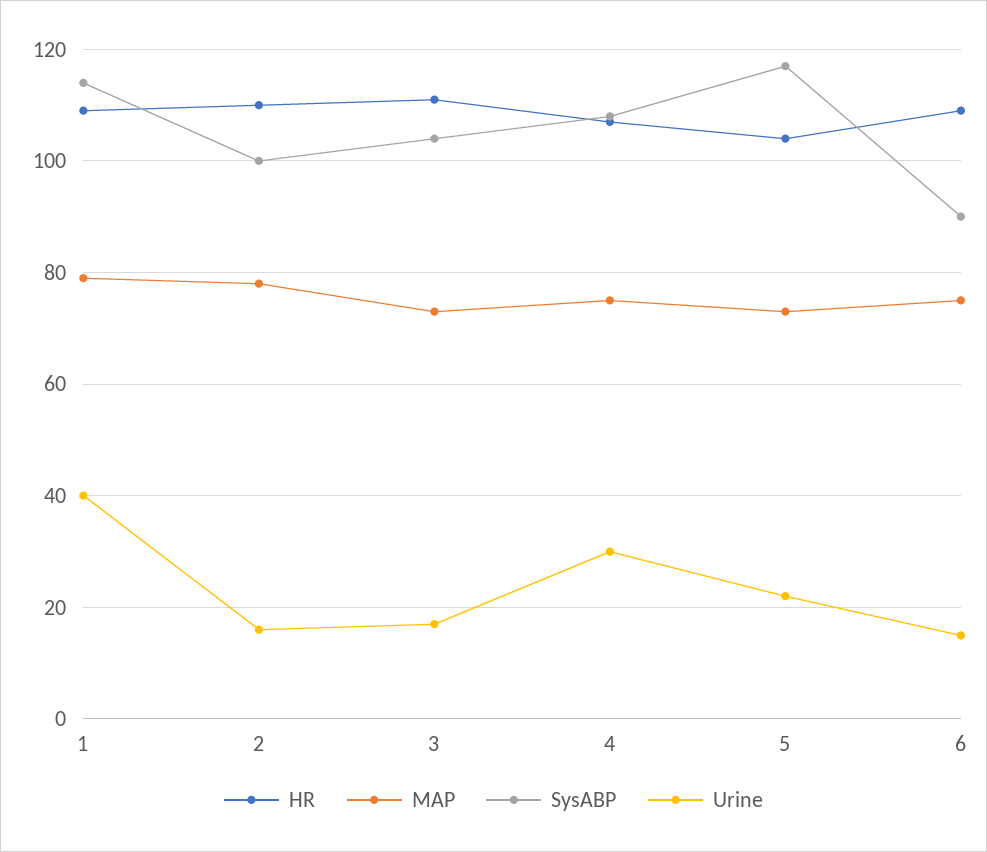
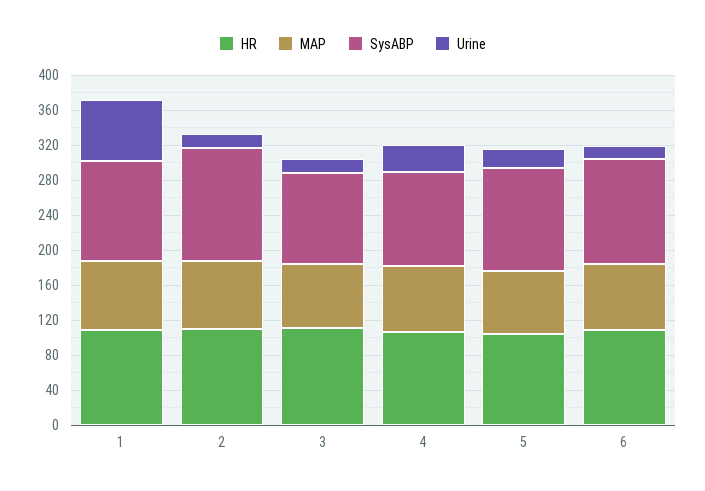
Urine, 1: 40 -> 70
SysABP, 2: 100 -> 130
SysABP, 6: 90 -> 120

